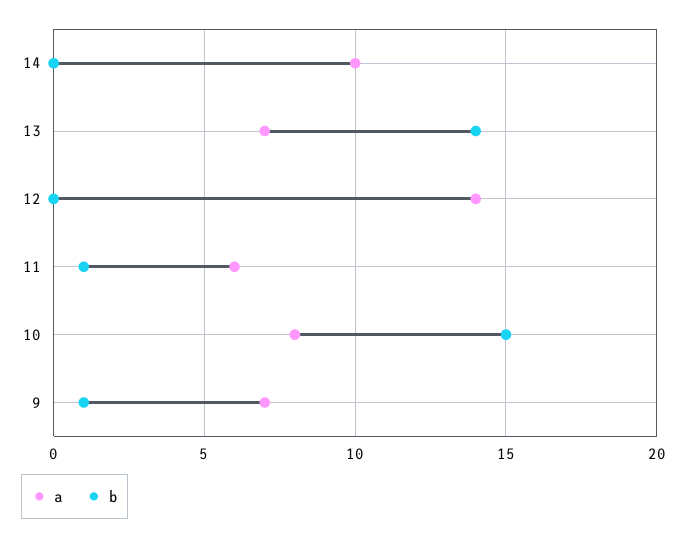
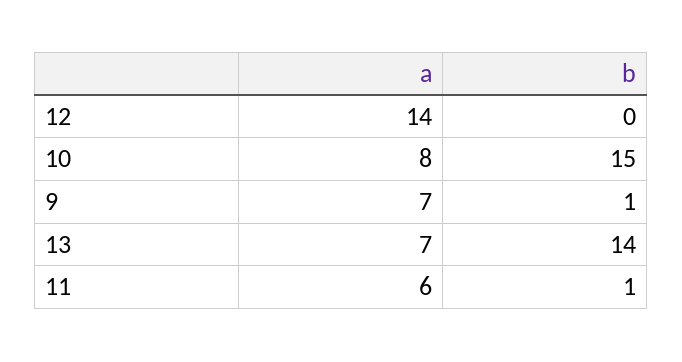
a, 14: 10 -> none
b, 14: 0 -> none

